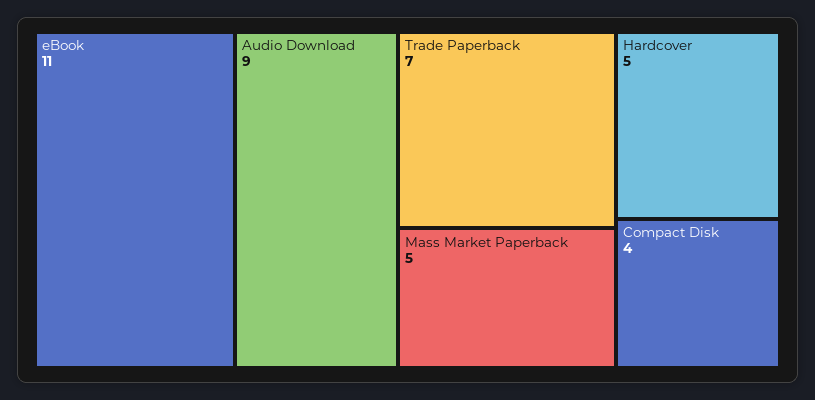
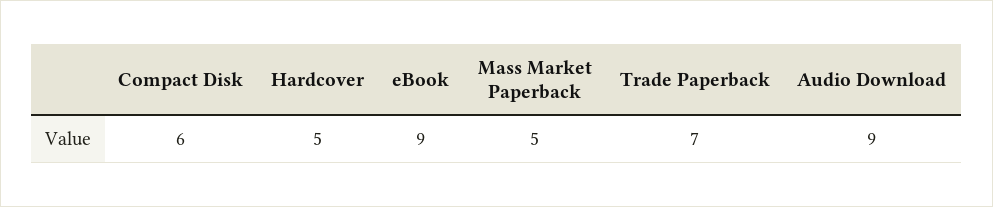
eBook: 11 -> 9
Compact Disk: 4 -> 6

